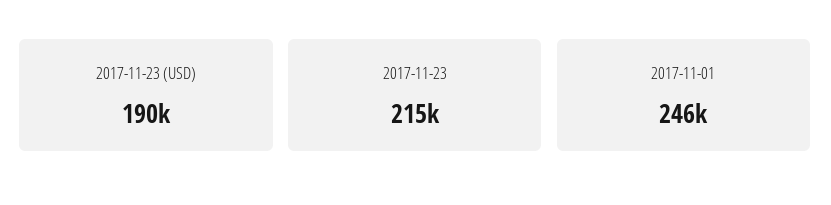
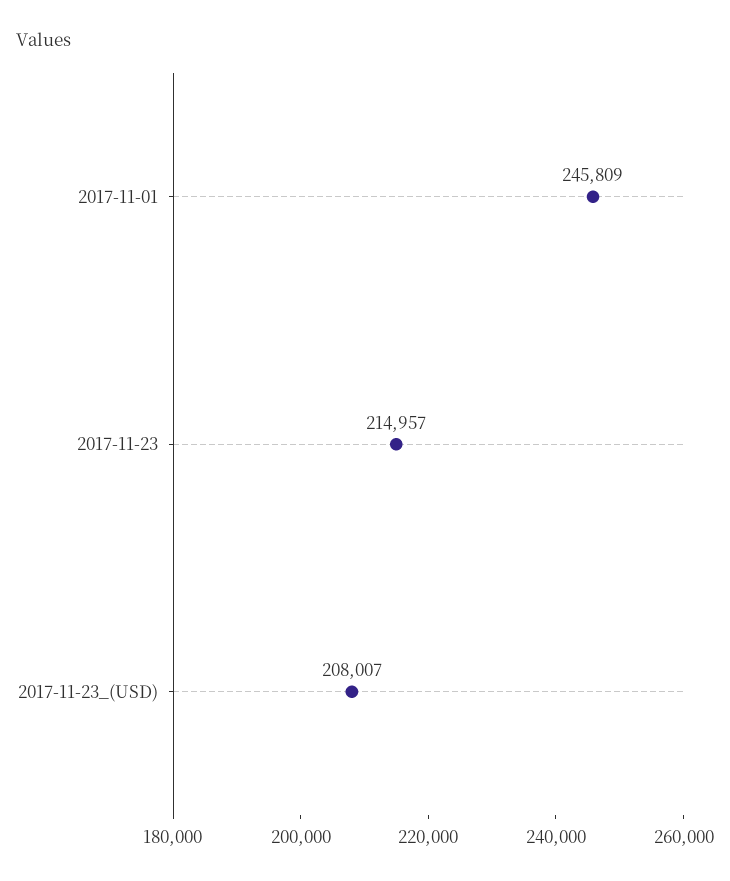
2017-11-23 (USD): 190000 -> 208007

